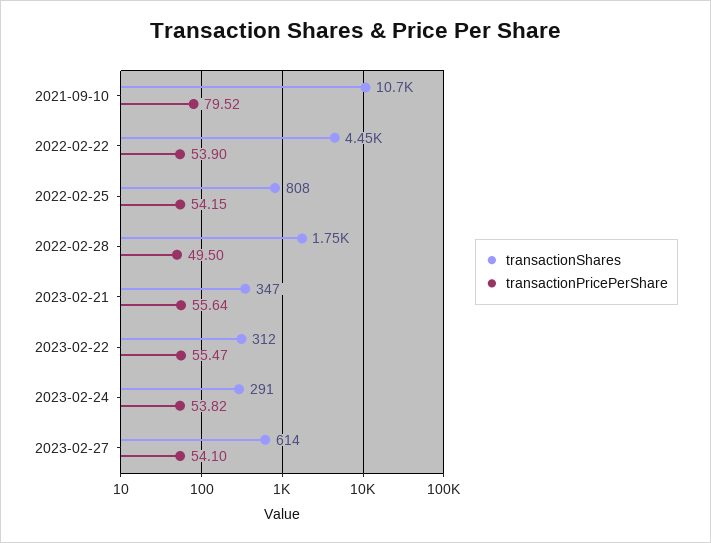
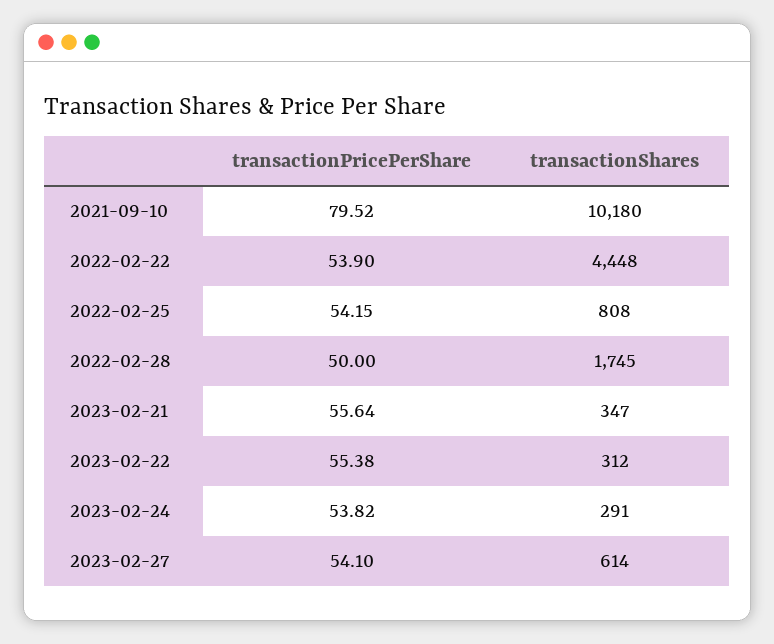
transactionShares, 2021-09-10: 10700 -> 10180
transactionPricePerShare, 2022-02-28: 49.5 -> 50
transactionPricePerShare, 2023-02-22: 55.47 -> 55.38

